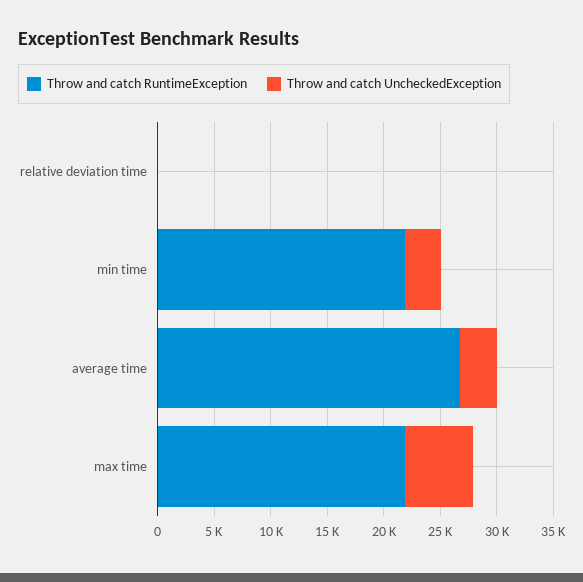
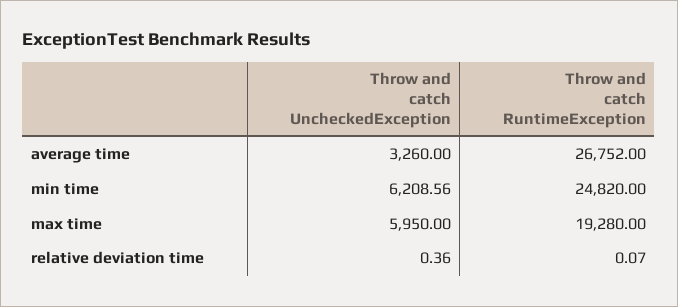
Throw and catch RuntimeException, min time: 22000 -> 24820
Throw and catch UncheckedException, min time: 3000 -> 6208.56
Throw and catch RuntimeException, max time: 22000 -> 19280

